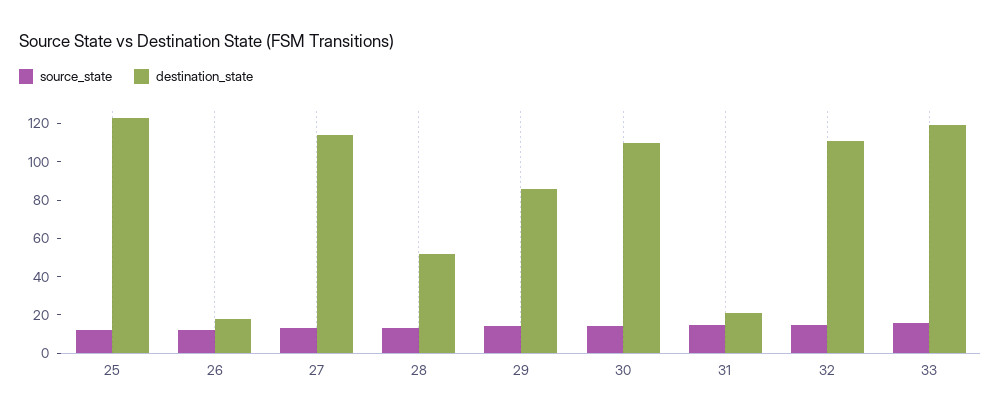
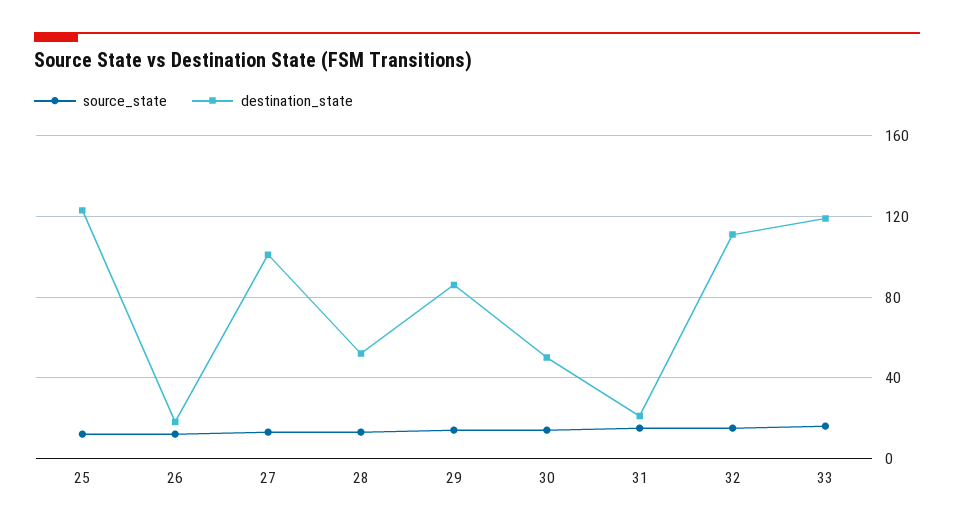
destination_state, 27: 115 -> 100
destination_state, 30: 110 -> 50

